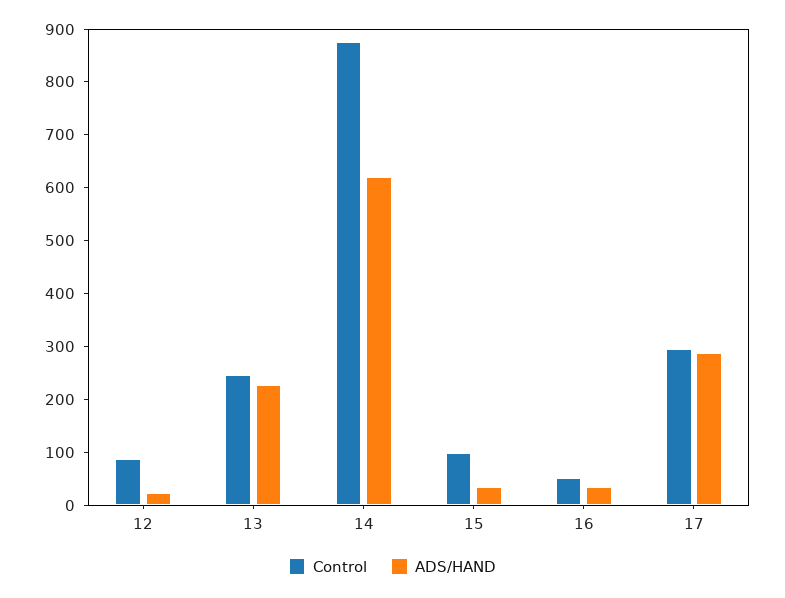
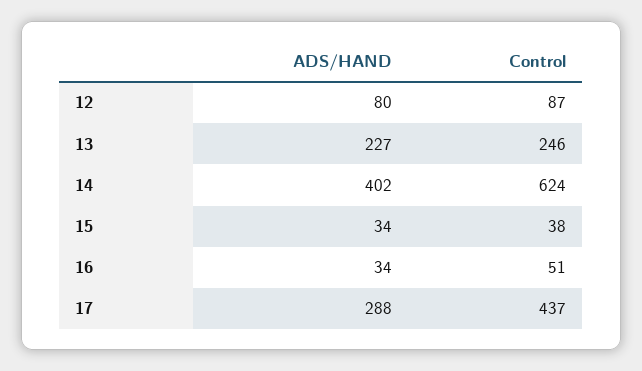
ADS/HAND, 12: 20 -> 80
Control, 14: 880 -> 624
ADS/HAND, 14: 620 -> 402
Control, 15: 100 -> 38
Control, 17: 300 -> 437

